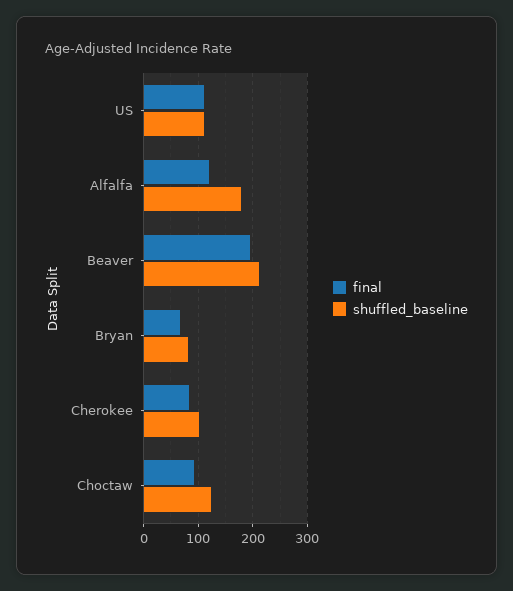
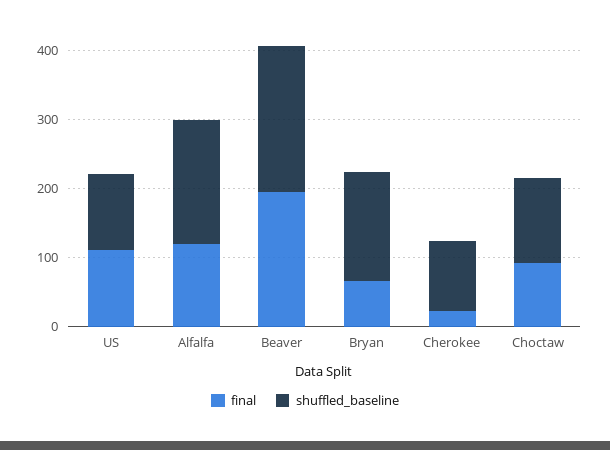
shuffled_baseline, Bryan: 80 -> 160
final, Cherokee: 80 -> 20

